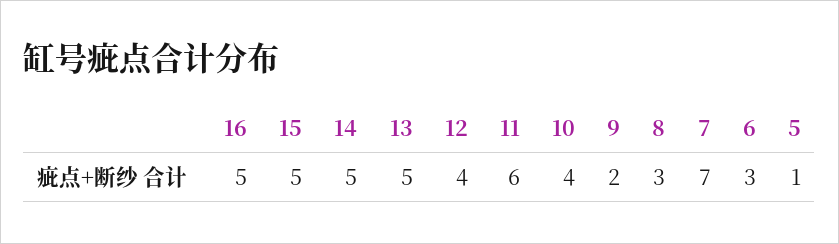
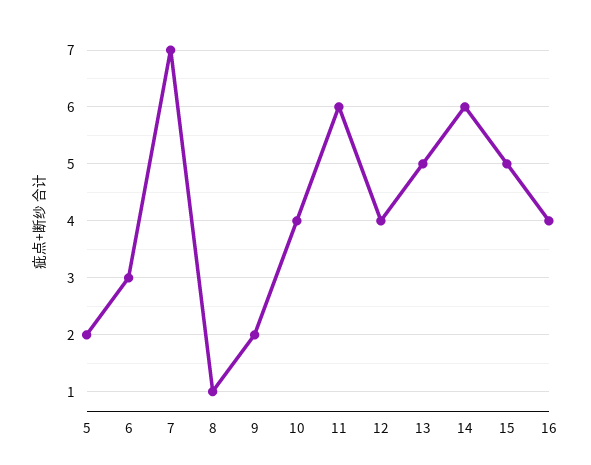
16: 5 -> 4
14: 5 -> 6
8: 3 -> 1
5: 1 -> 2

